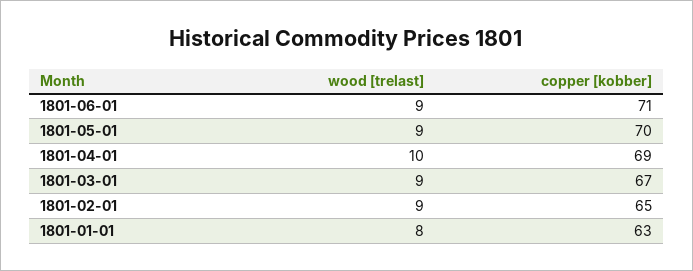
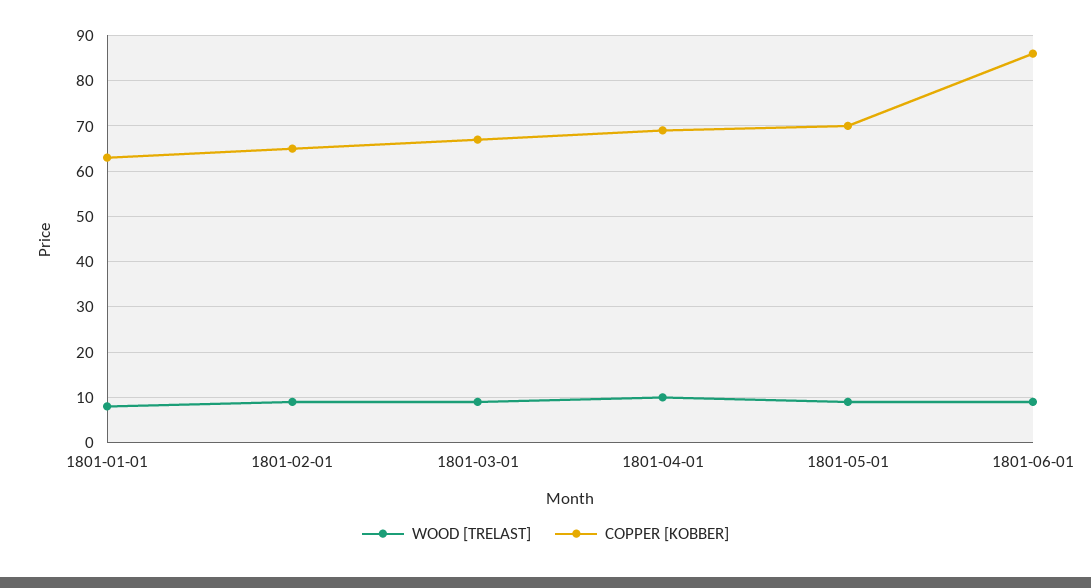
copper [kobber], 1801-06-01: 71 -> 85

